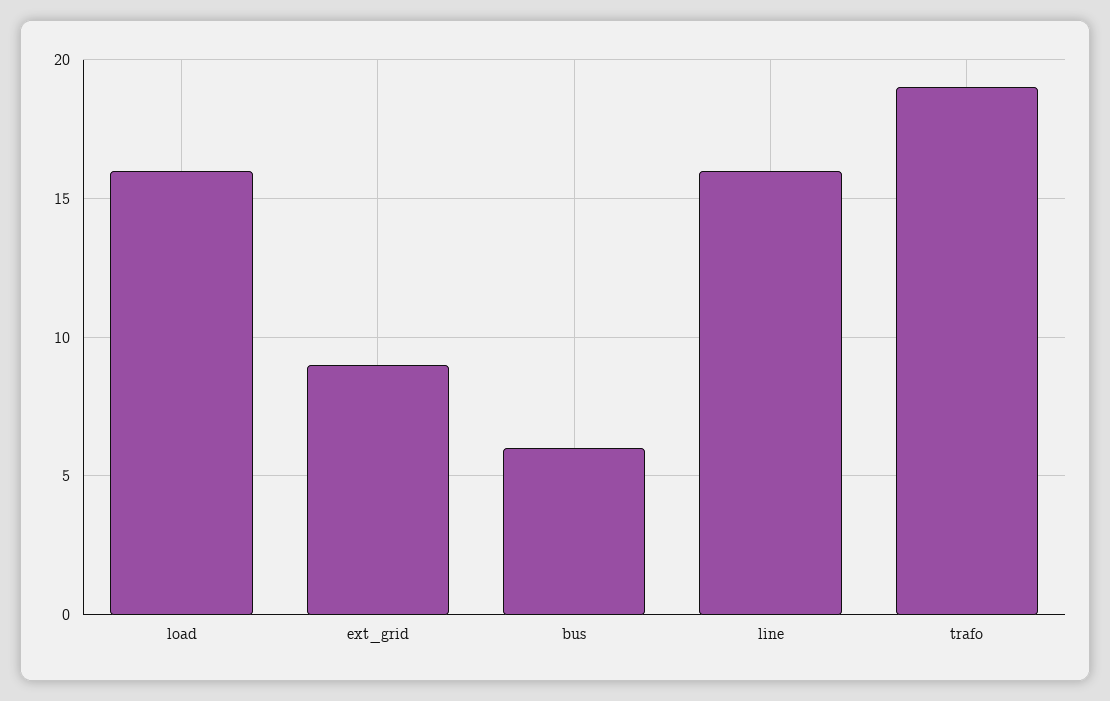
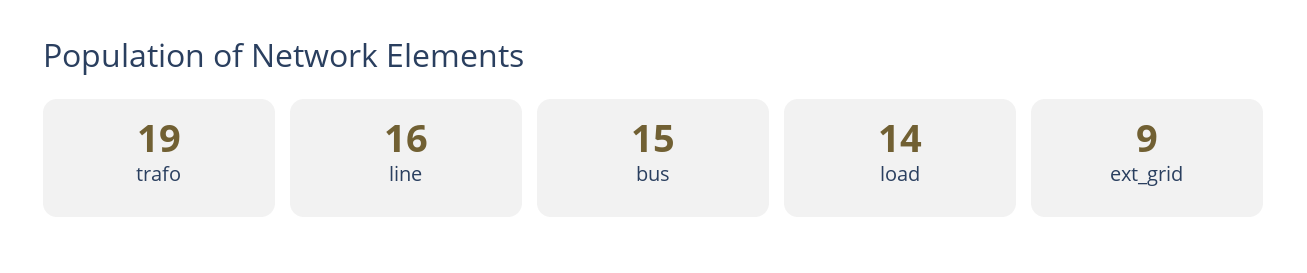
load: 16 -> 14
bus: 6 -> 15

